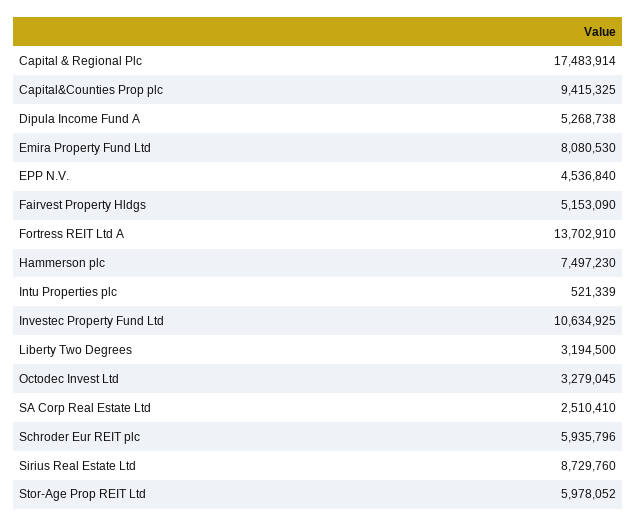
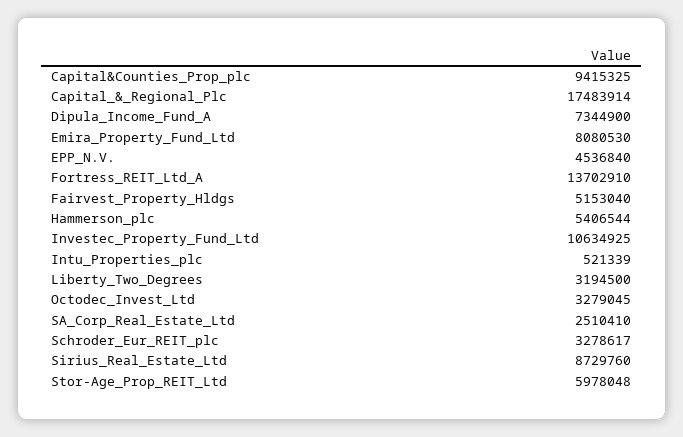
Dipula Income Fund A: 5268738 -> 7344900
Fairvest Property Hldgs: 5153090 -> 5153040
Hammerson plc: 7497230 -> 5406544
Schroder Eur REIT plc: 5935796 -> 3278617
Stor-Age Prop REIT Ltd: 5978052 -> 5978048

